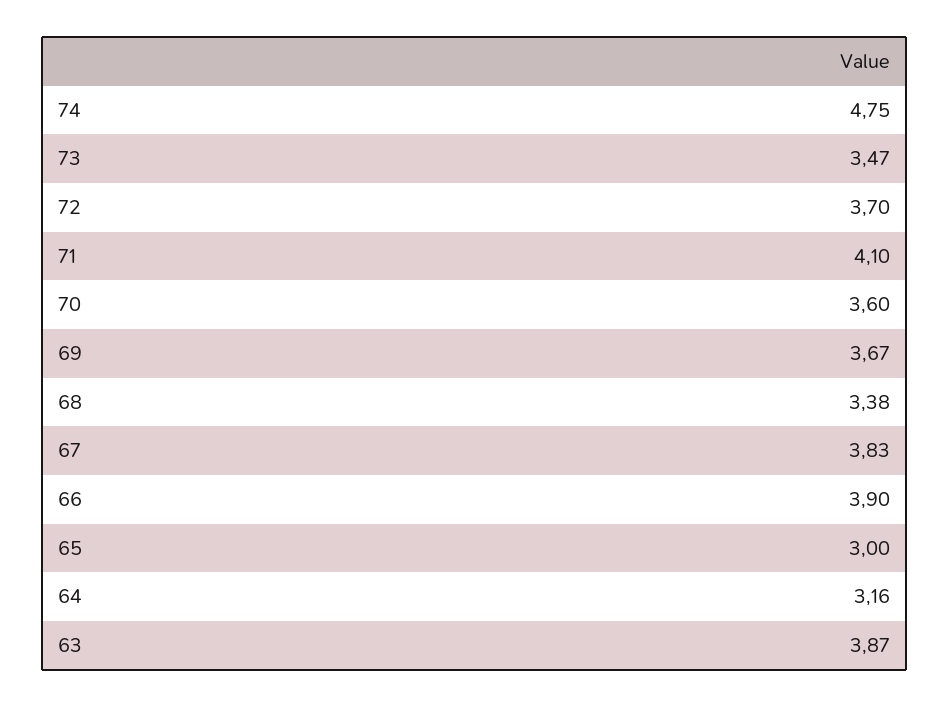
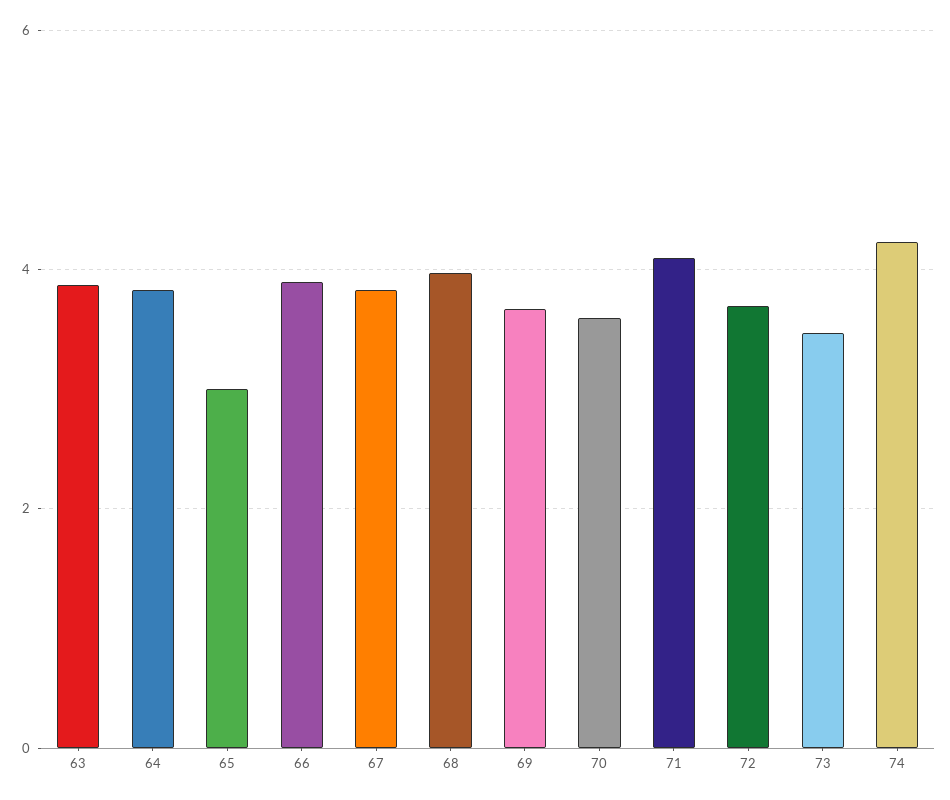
74: 4.75 -> 4.2
68: 3.38 -> 4
64: 3.16 -> 3.8

